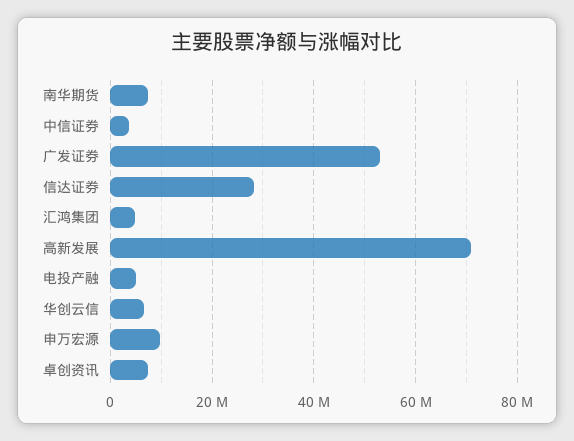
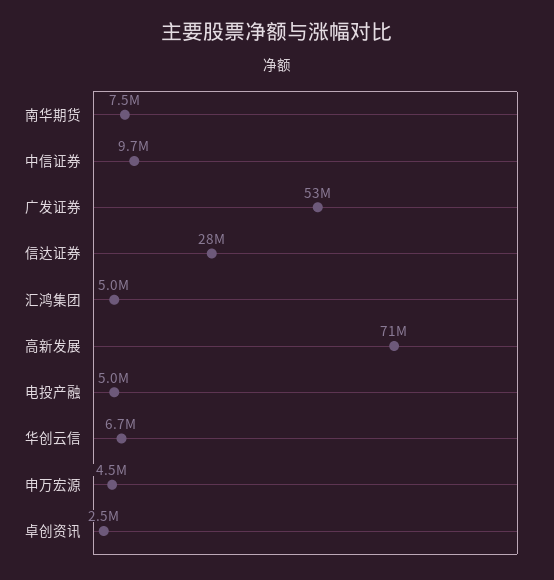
中信证券: 4000000 -> 9700000
申万宏源: 10000000 -> 4500000
卓创资讯: 8000000 -> 2500000

